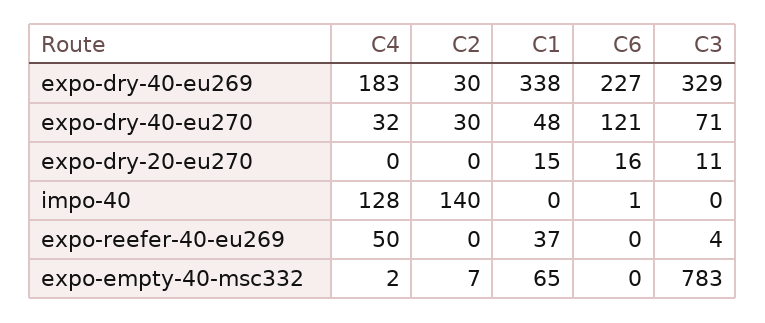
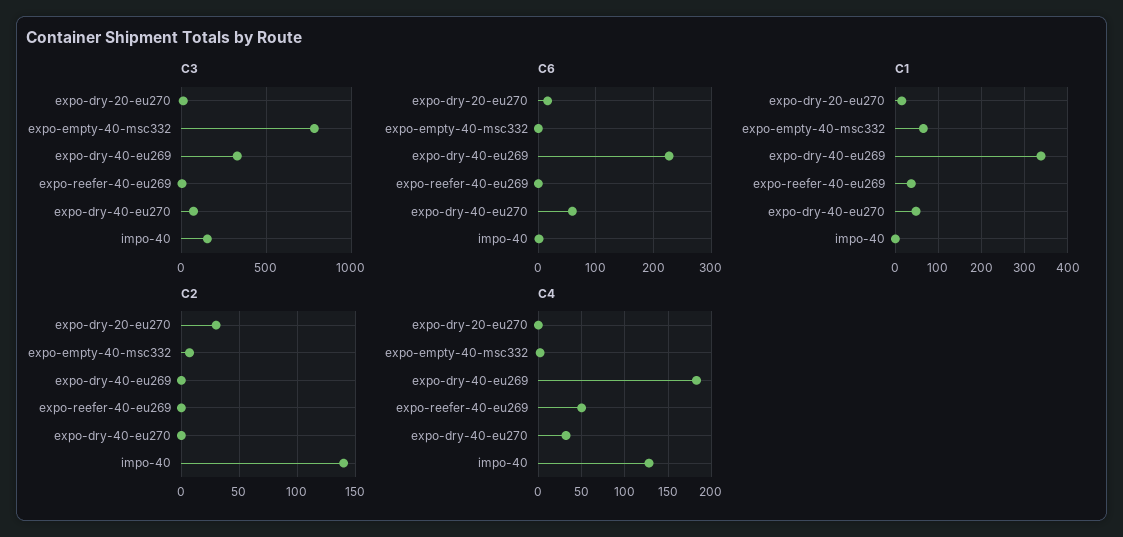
C2, expo-dry-40-eu269: 30 -> 0
C2, expo-dry-40-eu270: 30 -> 0
C6, expo-dry-40-eu270: 121 -> 60
C2, expo-dry-20-eu270: 0 -> 30
C3, impo-40: 0 -> 150

